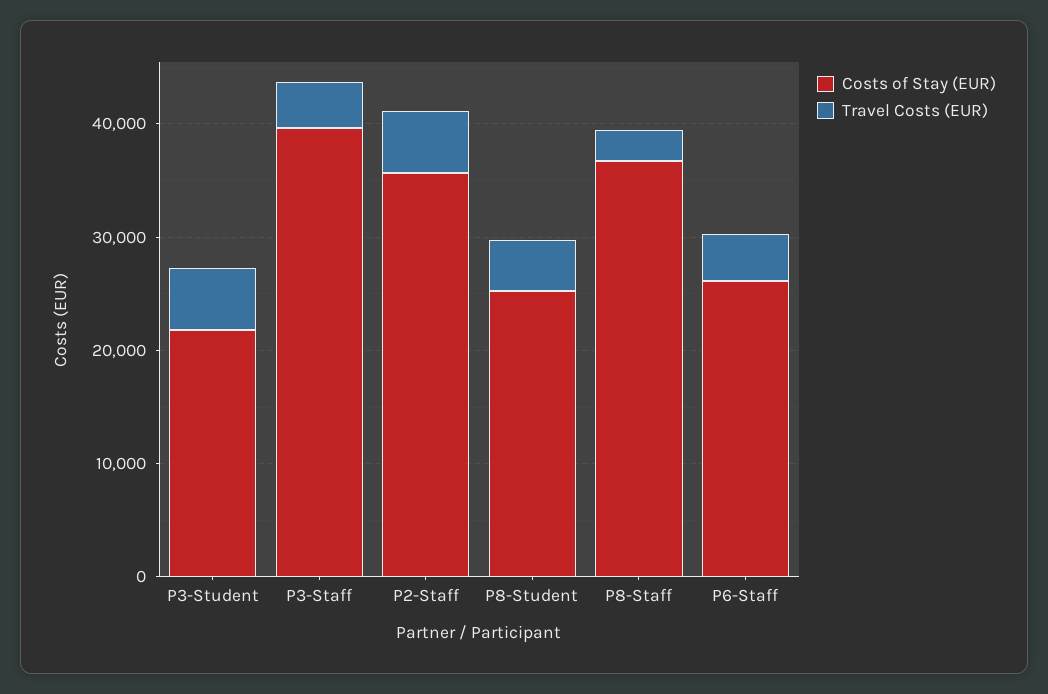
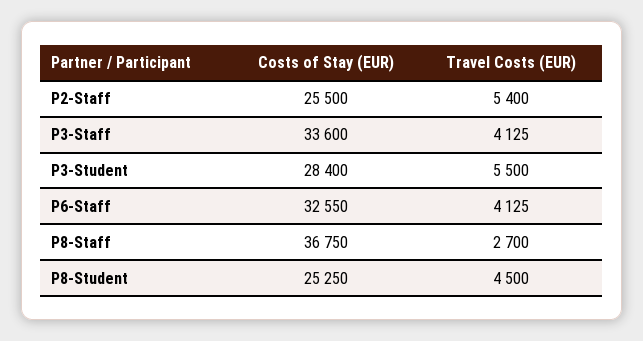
Costs of Stay (EUR), P3-Student: 22000 -> 28400
Costs of Stay (EUR), P3-Staff: 40000 -> 33600
Costs of Stay (EUR), P2-Staff: 36000 -> 25500
Costs of Stay (EUR), P6-Staff: 26000 -> 32550

